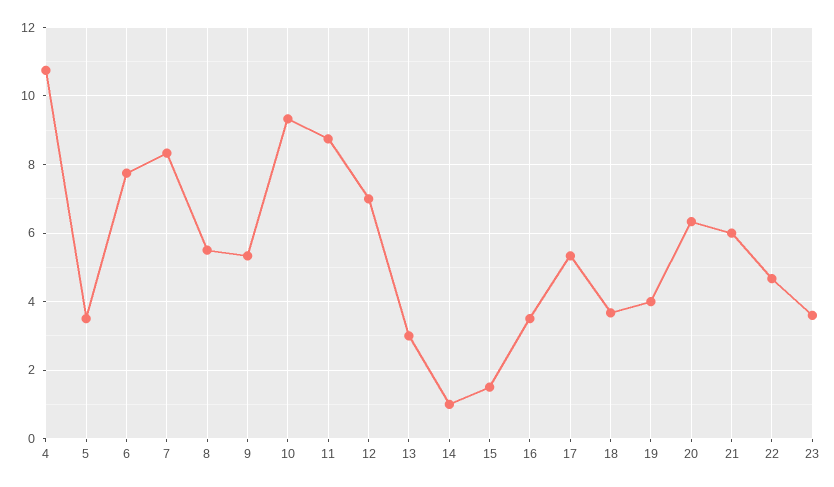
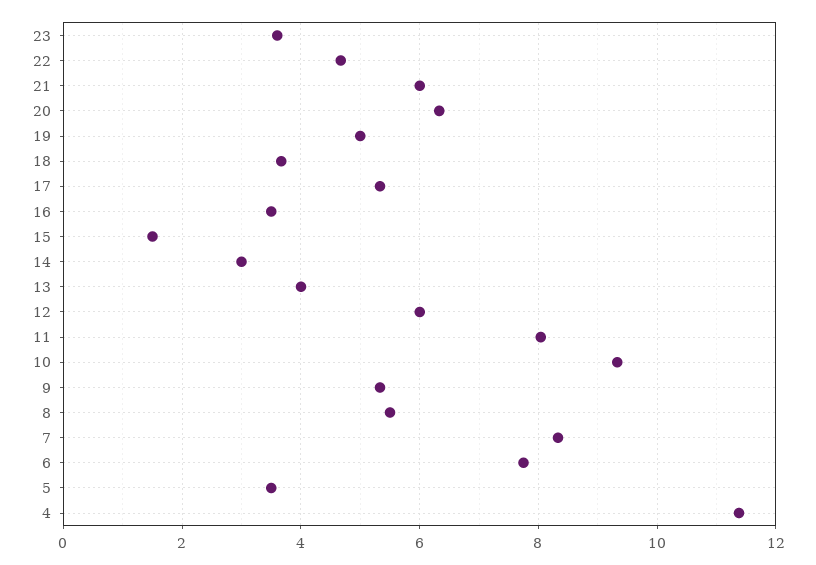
4: 10.8 -> 11.4
11: 8.8 -> 8
12: 7 -> 6
13: 3 -> 4
14: 1 -> 3
19: 4 -> 5

